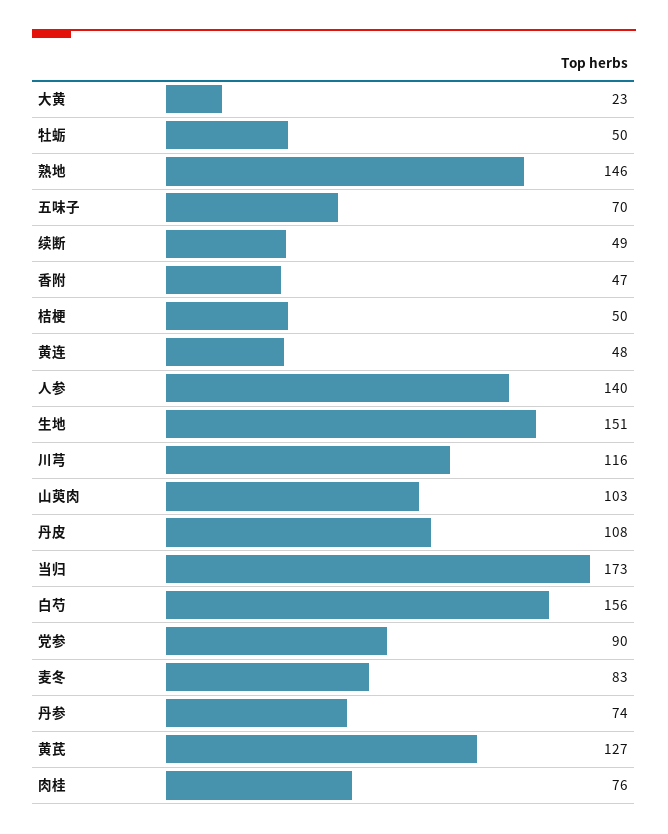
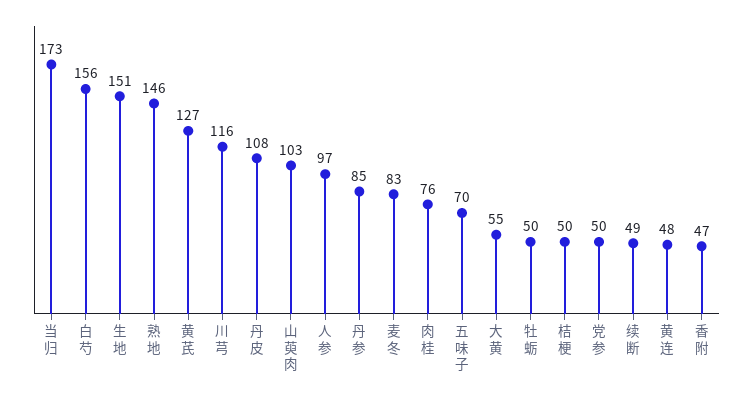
大黄: 23 -> 55
人参: 140 -> 97
党参: 90 -> 50
丹参: 74 -> 85

